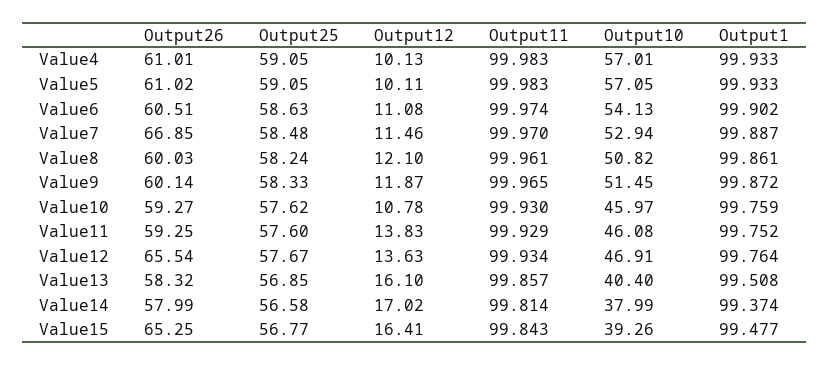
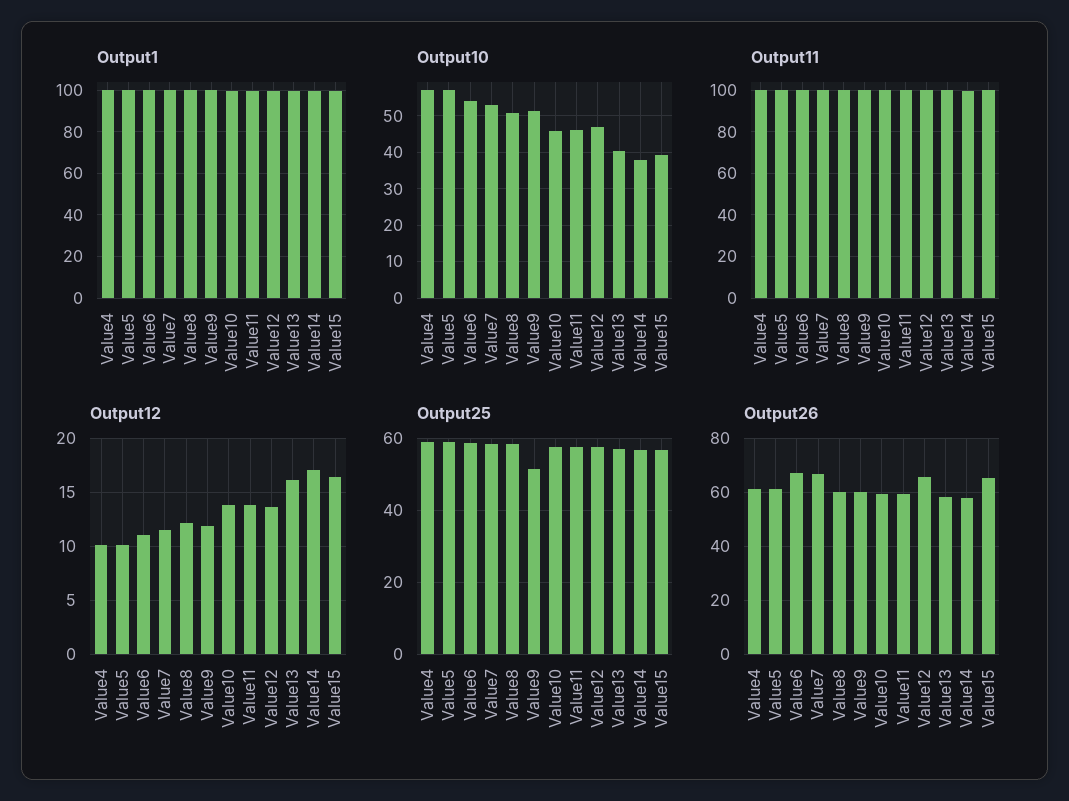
Output26, Value6: 60.51 -> 67.5
Output25, Value9: 58.33 -> 52
Output12, Value10: 10.78 -> 14

